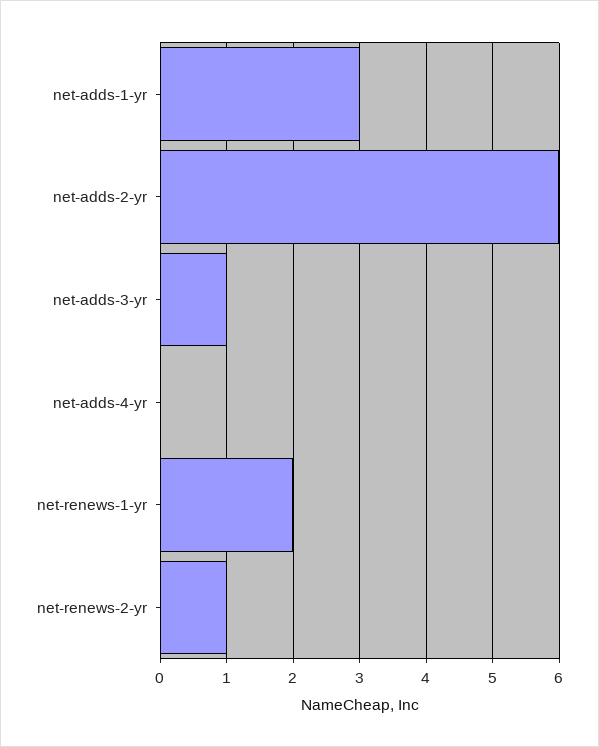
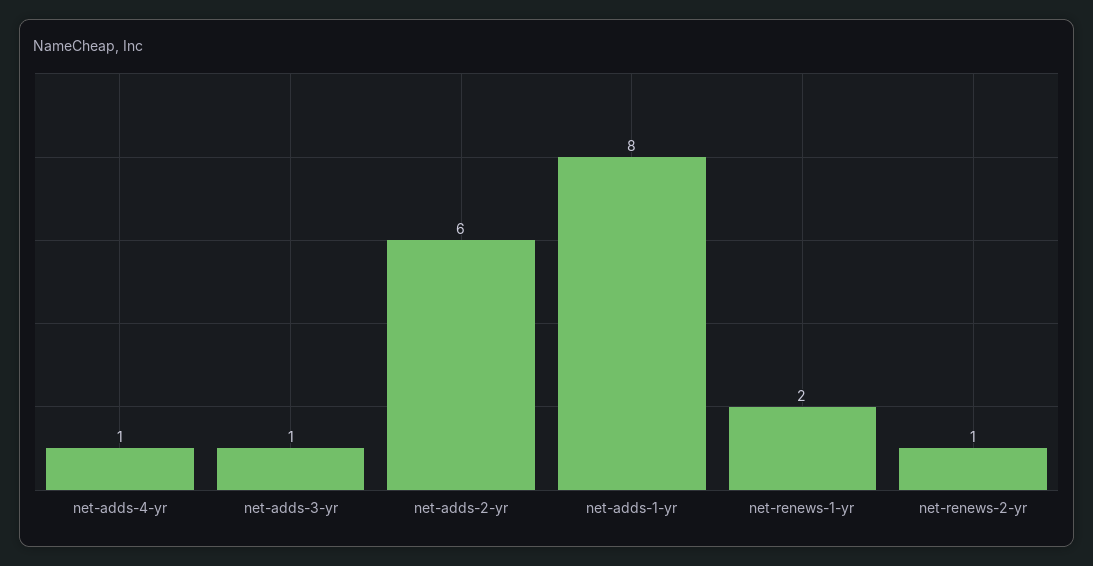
net-adds-1-yr: 3 -> 8
net-adds-4-yr: 0 -> 1

